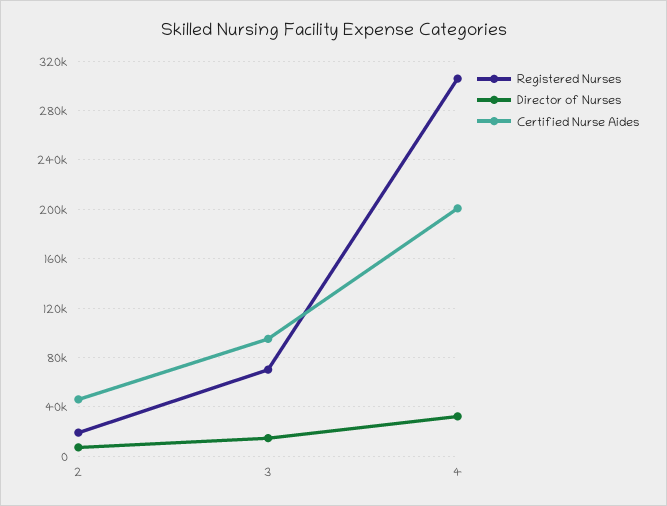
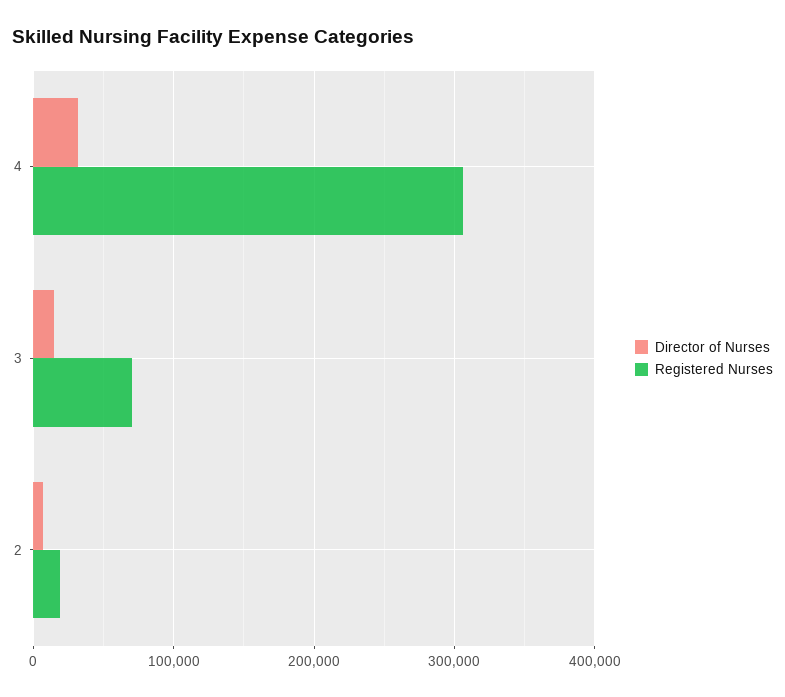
Certified Nurse Aides, 2: 45000 -> none
Certified Nurse Aides, 3: 95000 -> none
Certified Nurse Aides, 4: 200000 -> none

